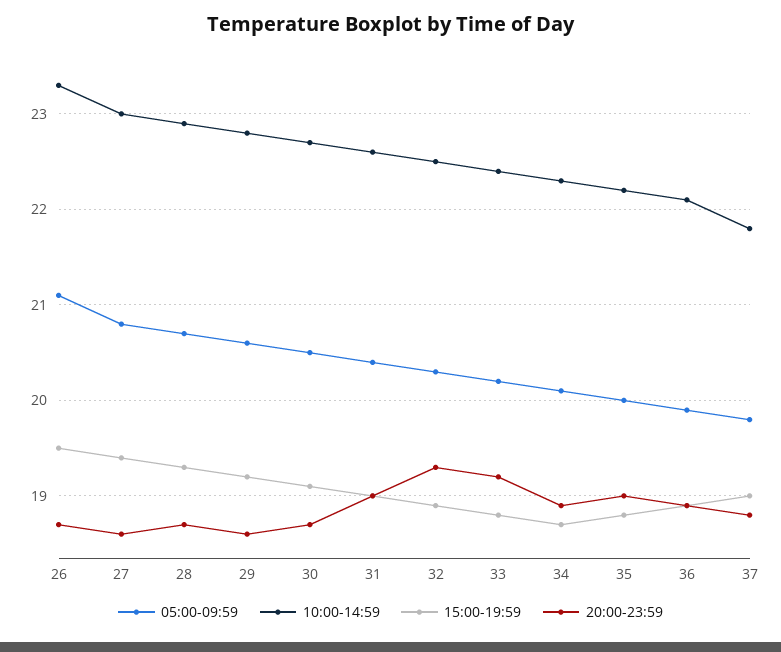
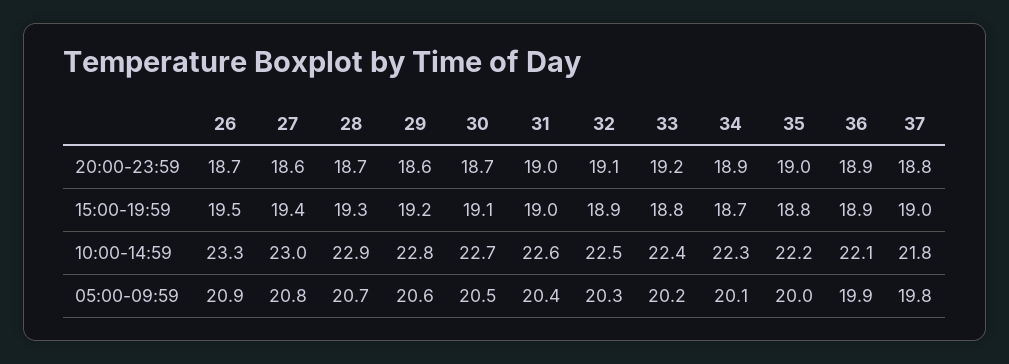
05:00-09:59, 26: 21.1 -> 20.9
20:00-23:59, 32: 19.3 -> 19.1

